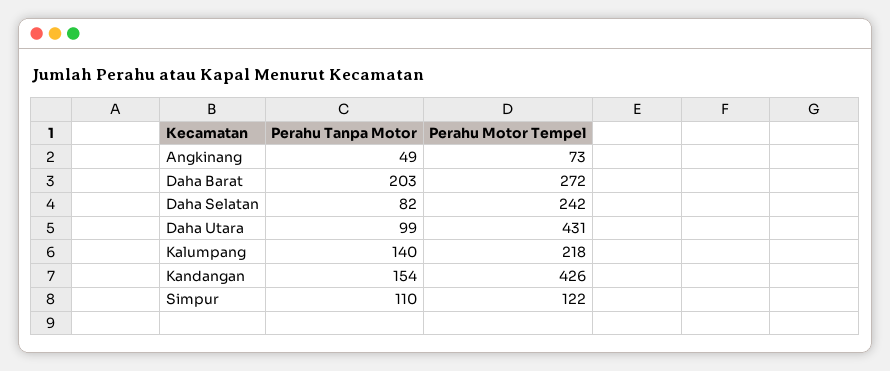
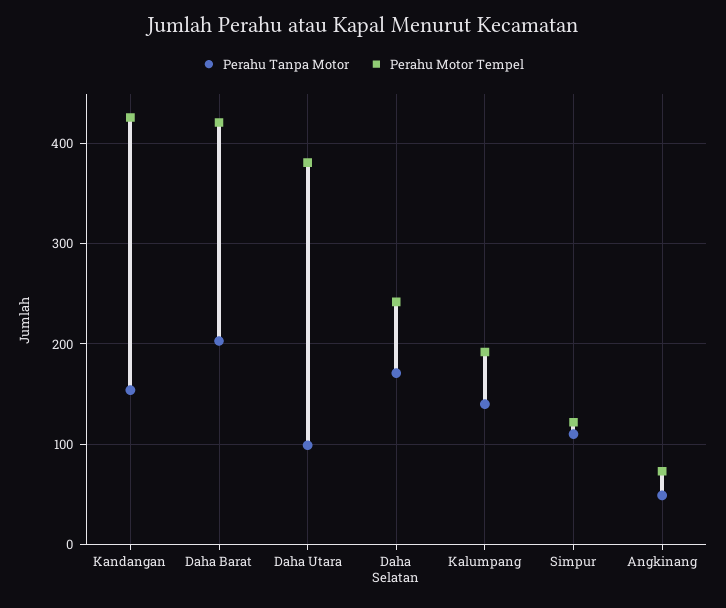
Perahu Motor Tempel, Daha Barat: 272 -> 420
Perahu Tanpa Motor, Daha Selatan: 82 -> 170
Perahu Motor Tempel, Daha Utara: 431 -> 380
Perahu Motor Tempel, Kalumpang: 218 -> 190

